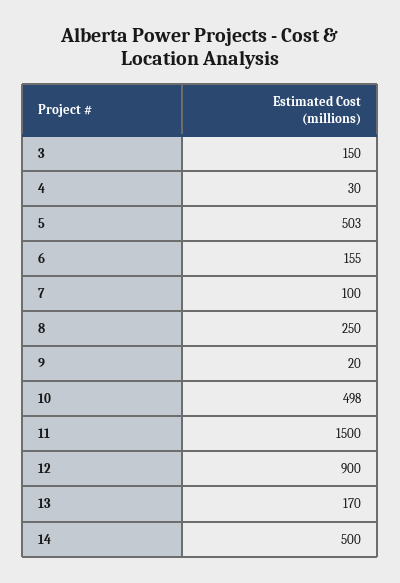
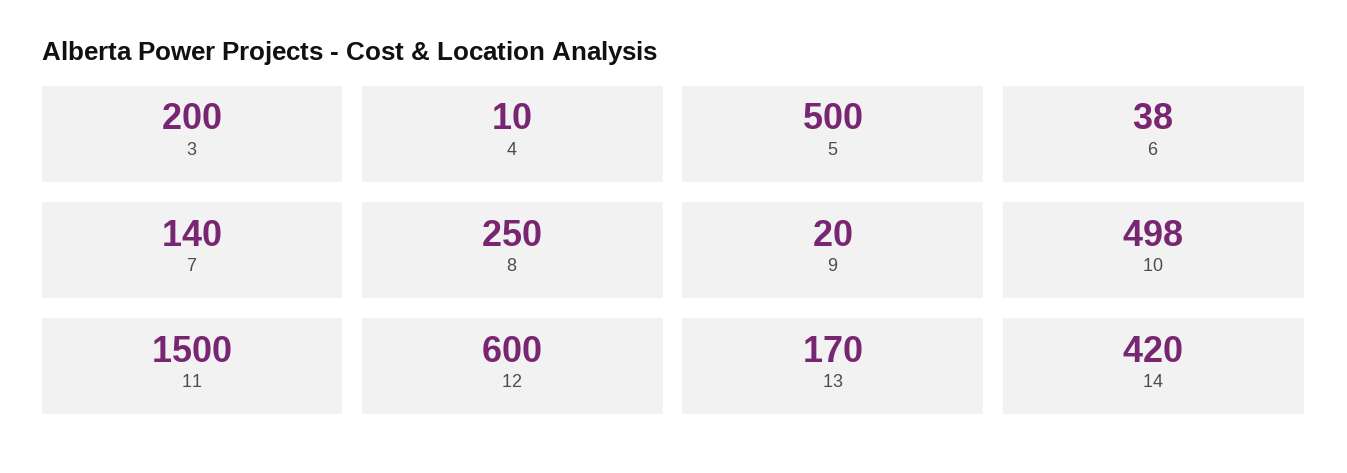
3: 150 -> 200
4: 30 -> 10
5: 503 -> 500
6: 155 -> 38
7: 100 -> 140
12: 900 -> 600
14: 500 -> 420

